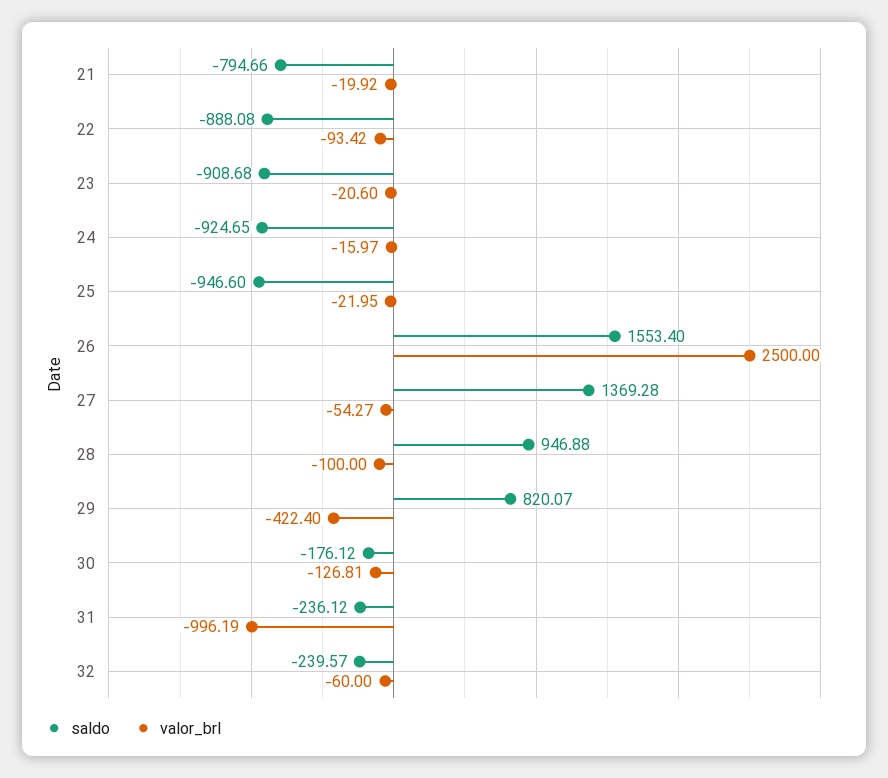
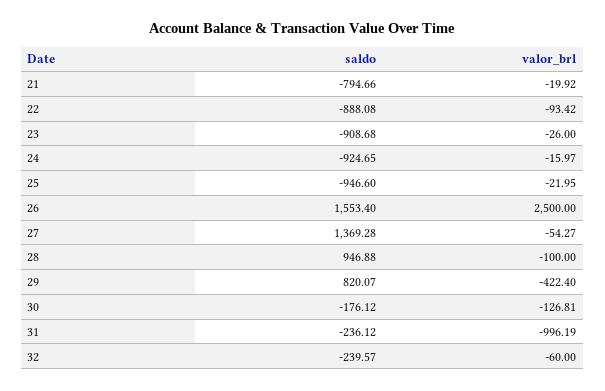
valor_brl, 23: -20.6 -> -26

